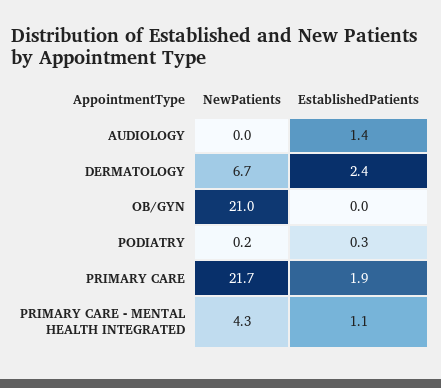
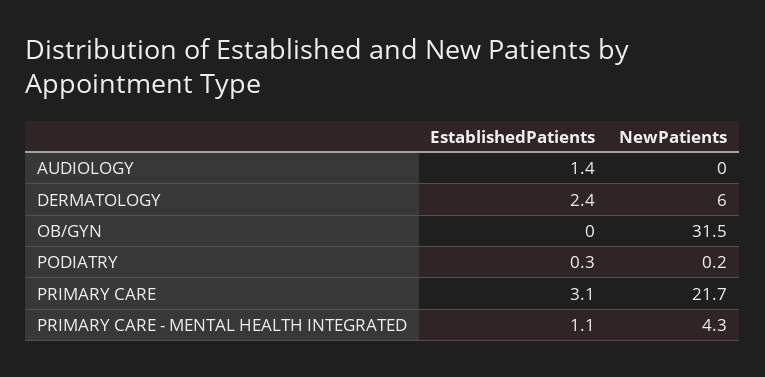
NewPatients, DERMATOLOGY: 6.7 -> 6
NewPatients, OB/GYN: 21 -> 31.5
EstablishedPatients, PRIMARY CARE: 1.9 -> 3.1

